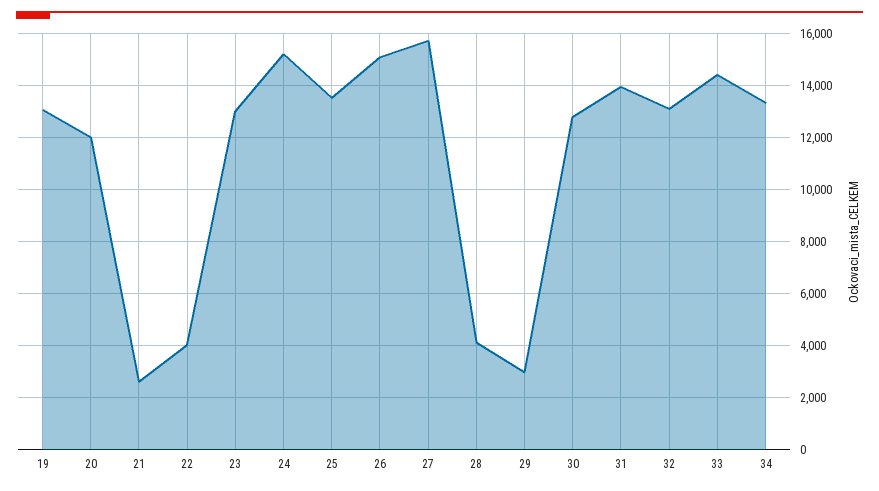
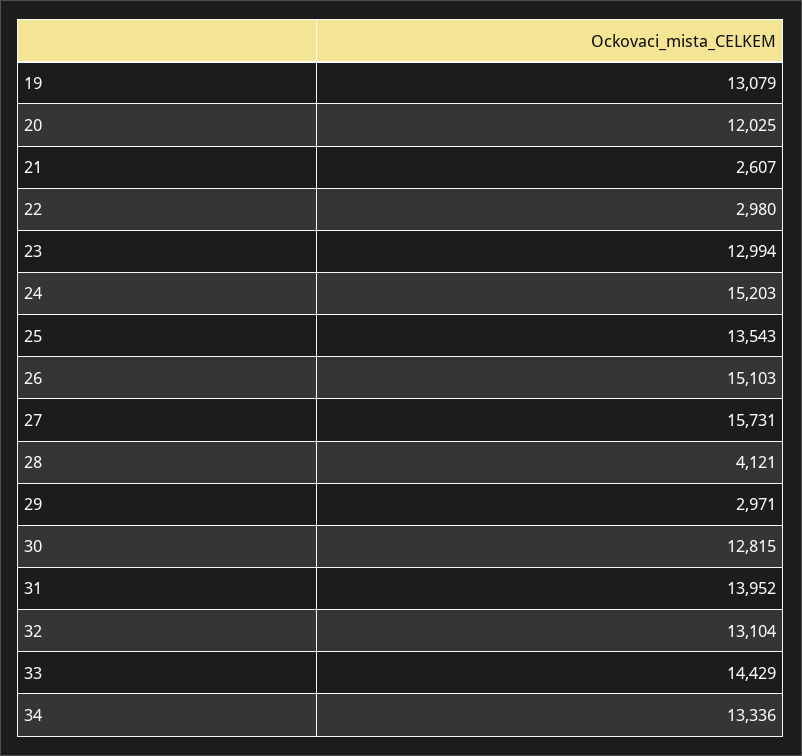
22: 4000 -> 2980

